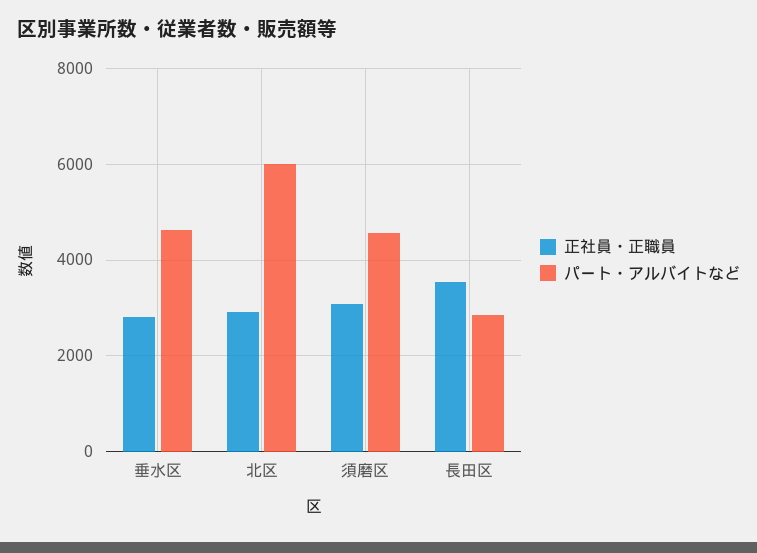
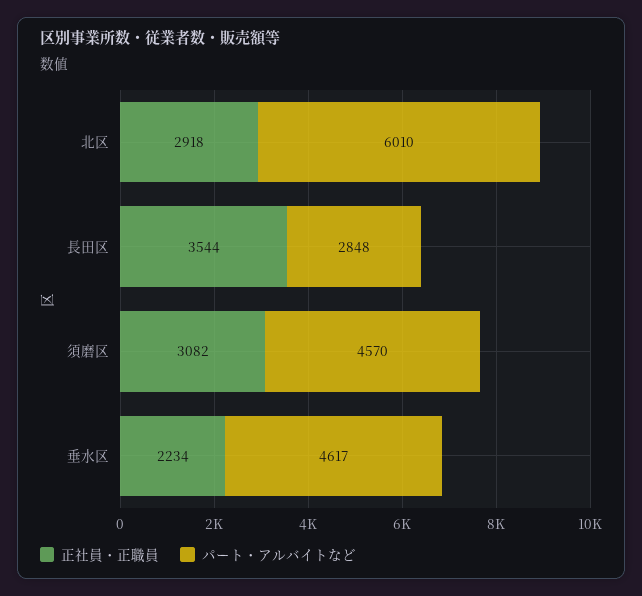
正社員・正職員, 垂水区: 2800 -> 2234

